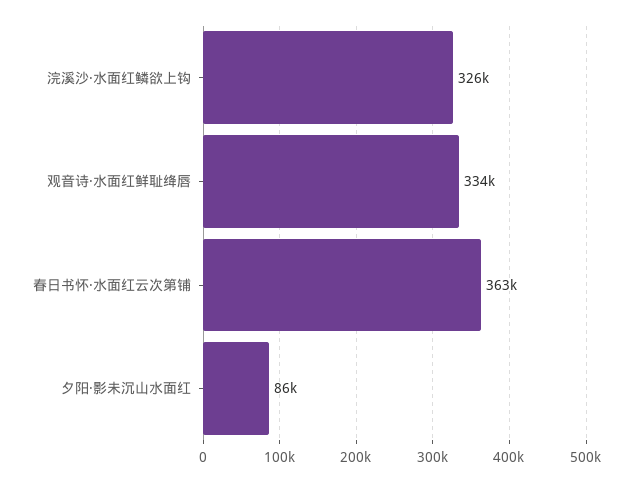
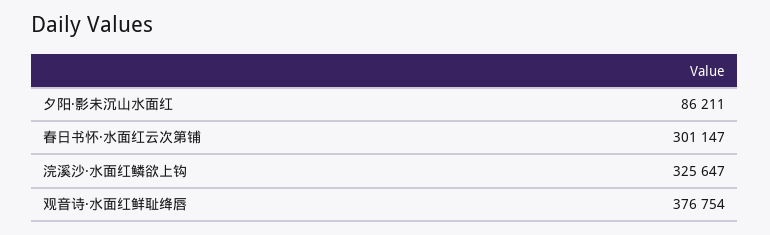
观音诗·水面红鲜耻绛唇: 334000 -> 376754
春日书怀·水面红云次第铺: 363000 -> 301147

